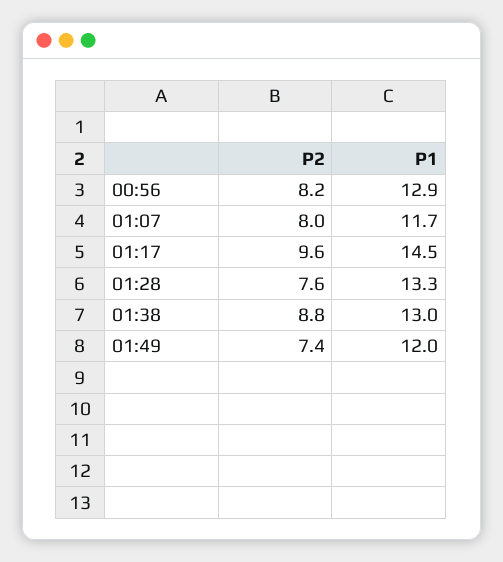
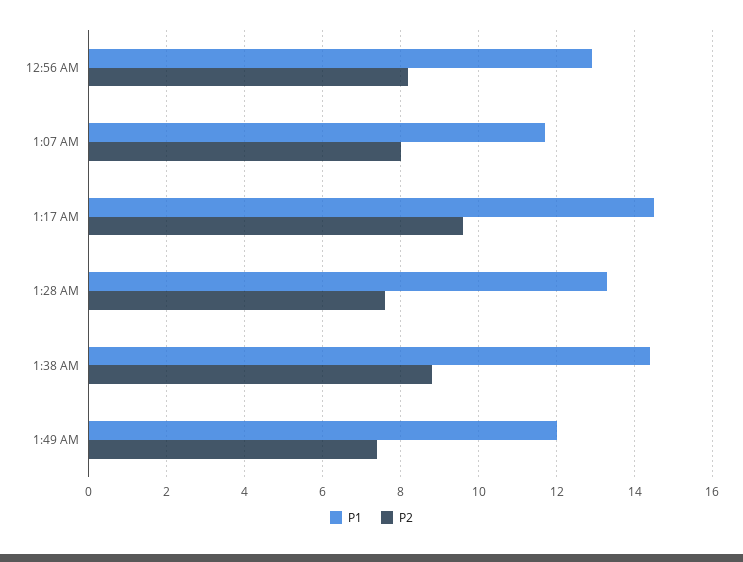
P1, 01:38: 13 -> 14.5

